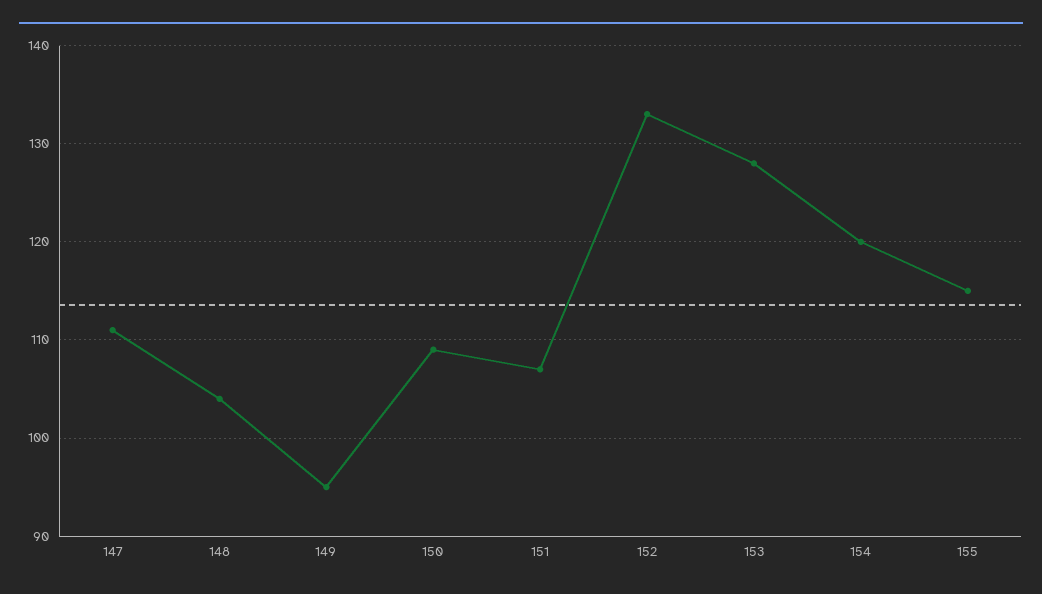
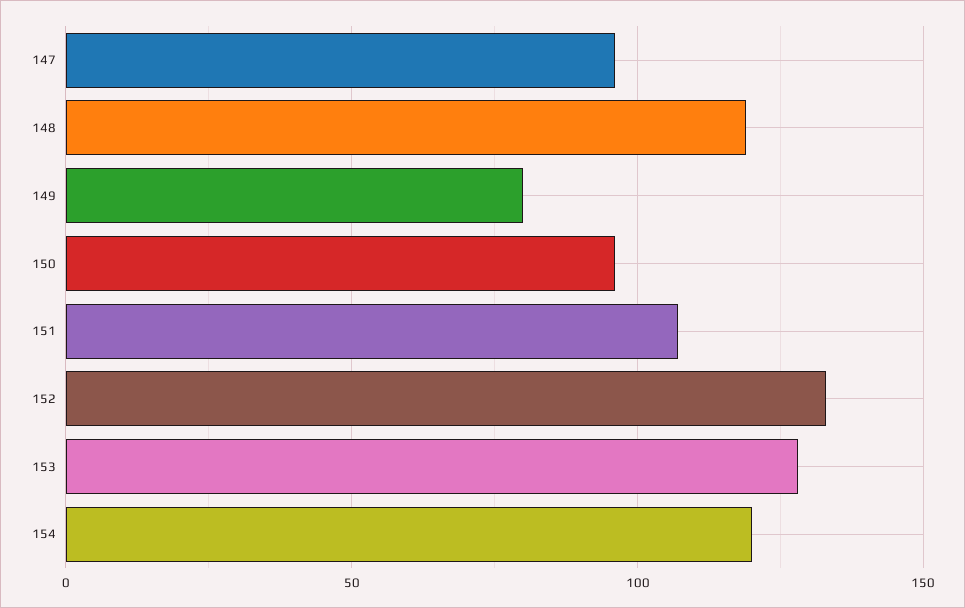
147: 111 -> 95
148: 104 -> 120
149: 95 -> 80
150: 109 -> 95
155: 115 -> none

